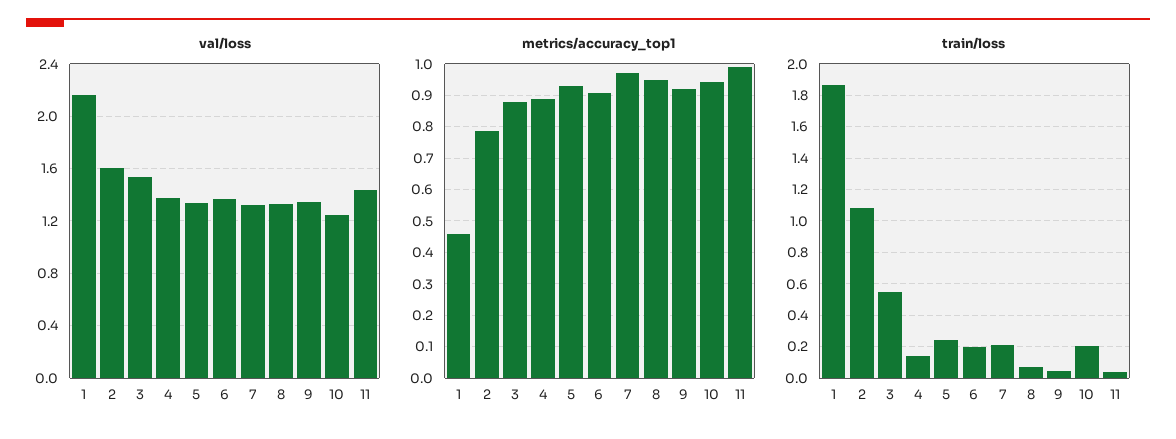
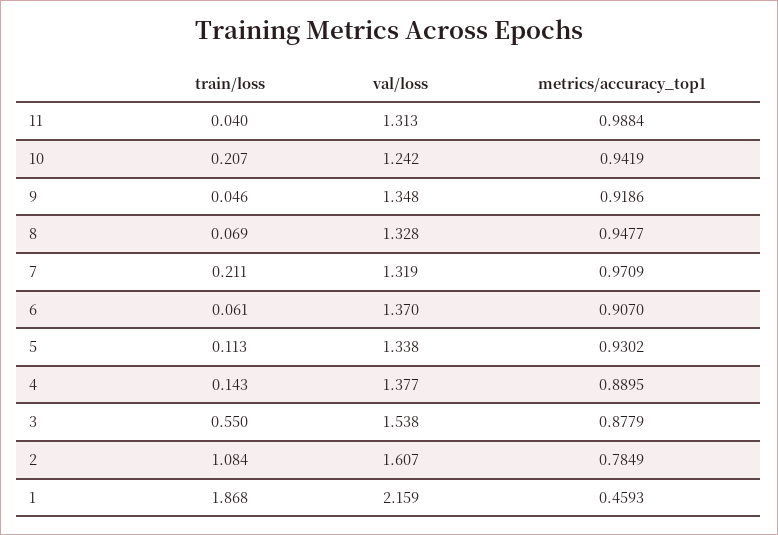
val/loss, 11: 1.45 -> 1.313
train/loss, 5: 0.25 -> 0.113
train/loss, 6: 0.2 -> 0.061

